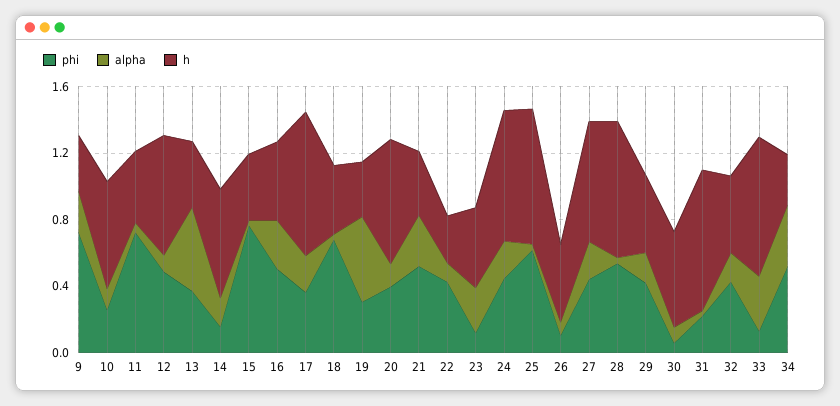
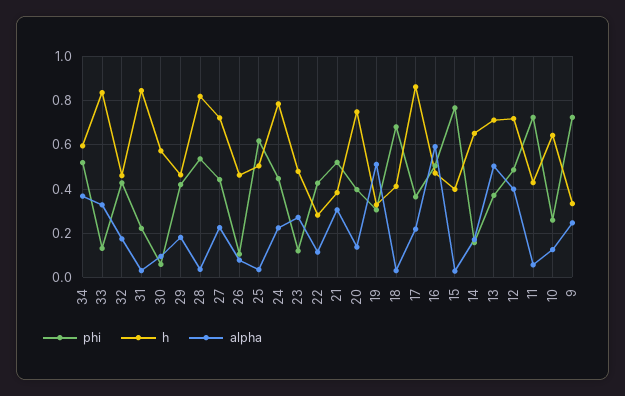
alpha, 12: 0.1 -> 0.4
h, 13: 0.4 -> 0.7
alpha, 16: 0.3 -> 0.6
h, 25: 0.8 -> 0.5
h, 34: 0.3 -> 0.6

